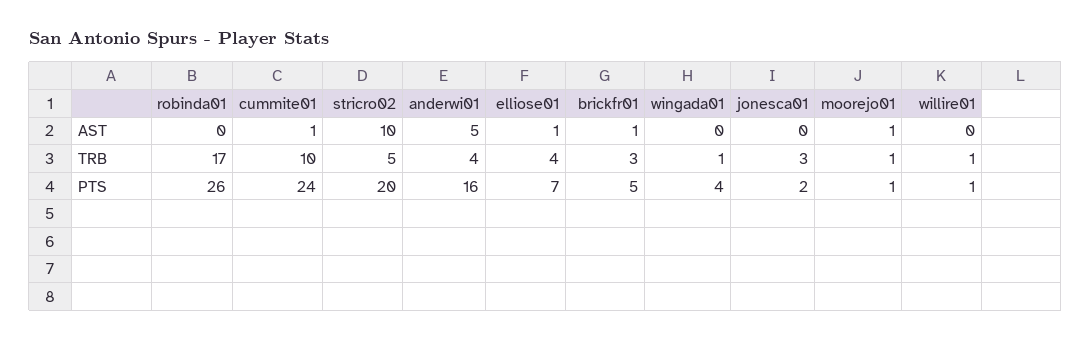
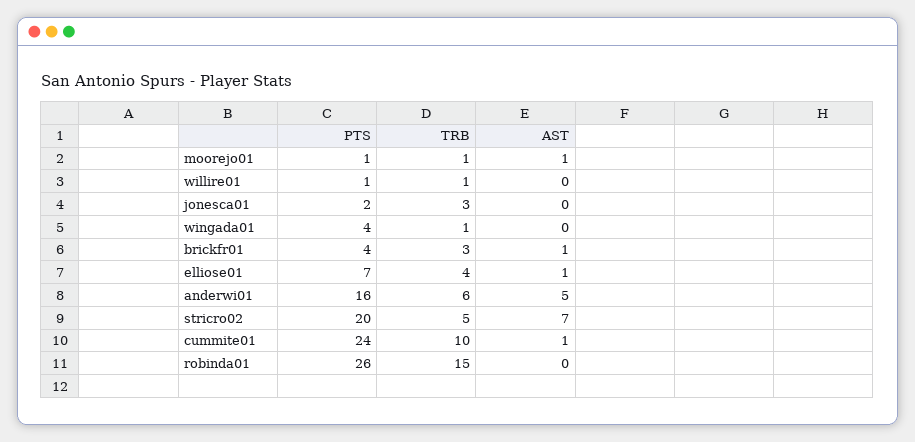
stricro02, AST: 10 -> 7
robinda01, TRB: 17 -> 15
anderwi01, TRB: 4 -> 6
brickfr01, PTS: 5 -> 4

